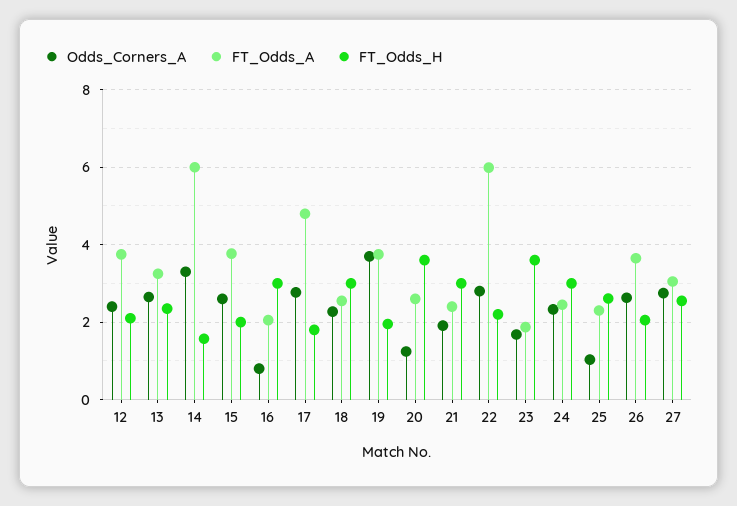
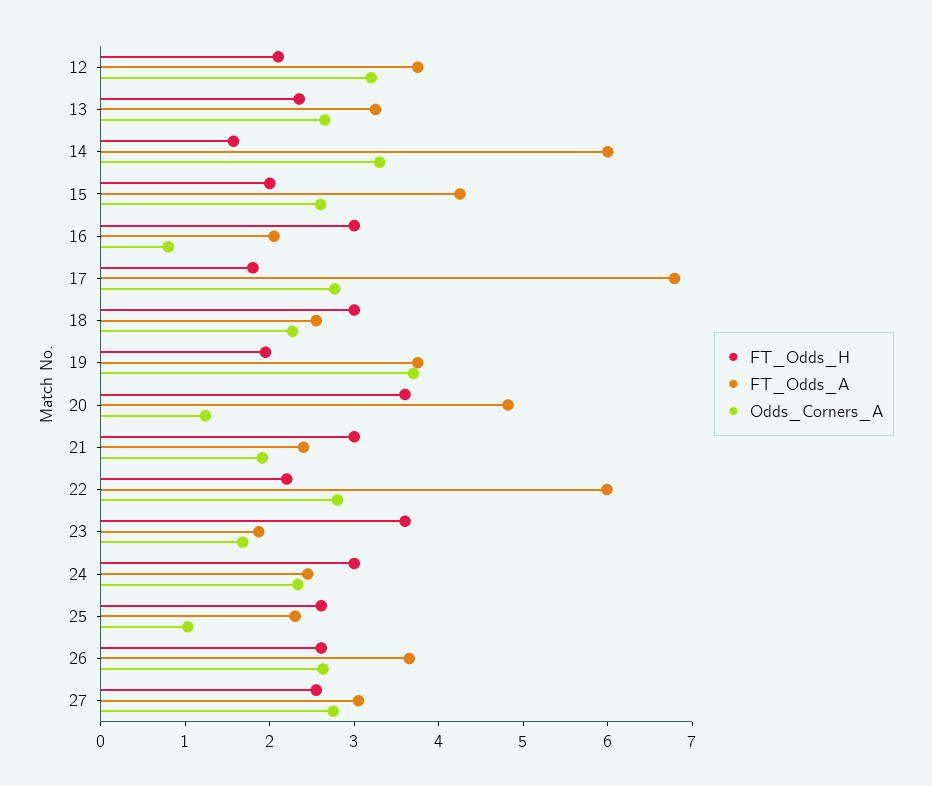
Odds_Corners_A, 12: 2.4 -> 3.2
FT_Odds_A, 15: 3.8 -> 4.2
FT_Odds_A, 17: 4.8 -> 6.8
FT_Odds_A, 20: 2.6 -> 4.8
FT_Odds_H, 26: 2 -> 2.6

